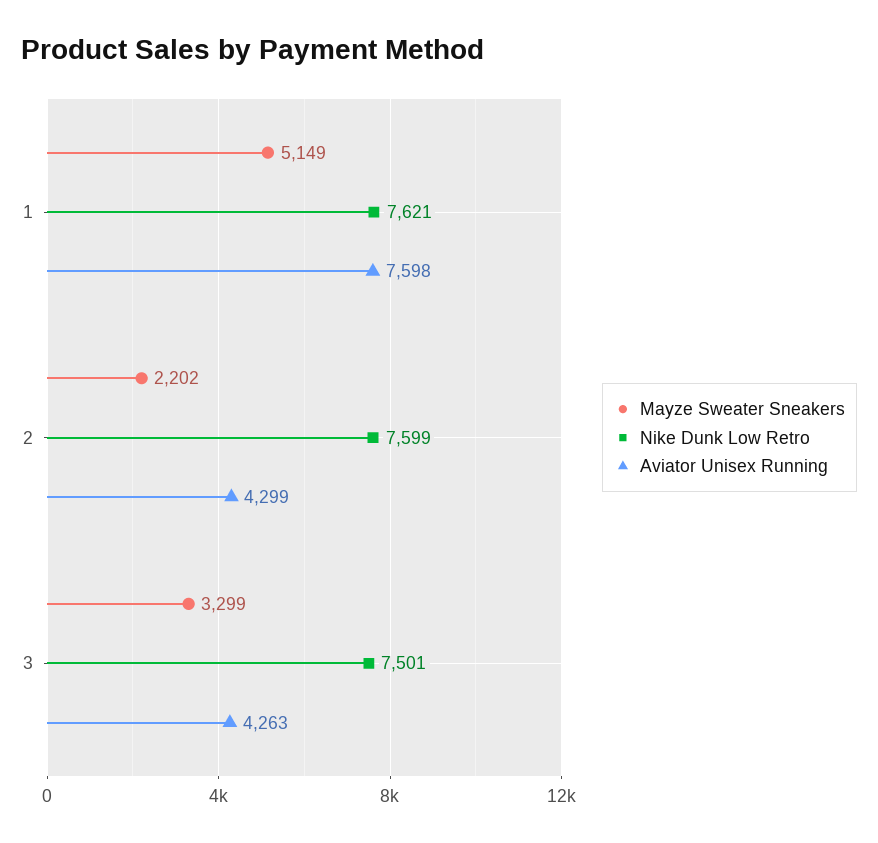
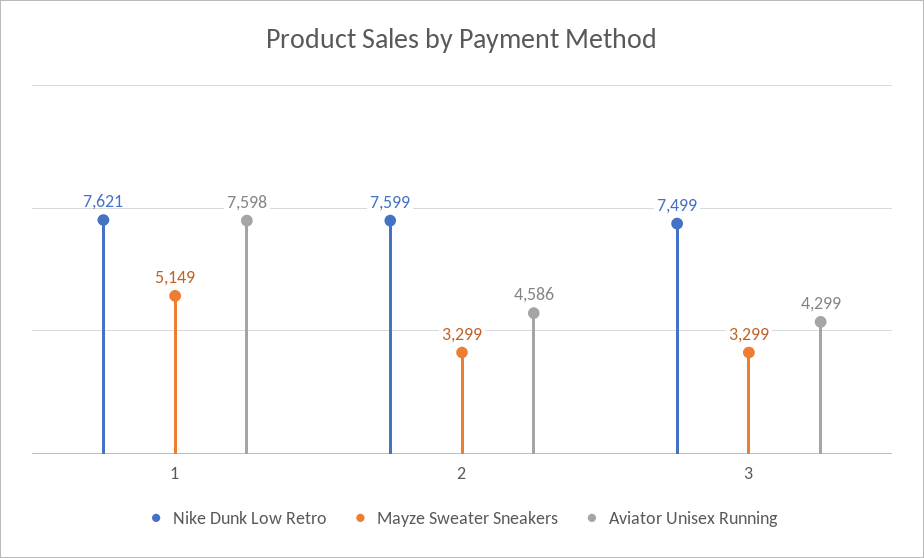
Mayze Sweater Sneakers, 2: 2202 -> 3299
Aviator Unisex Running, 2: 4299 -> 4586
Nike Dunk Low Retro, 3: 7501 -> 7499
Aviator Unisex Running, 3: 4263 -> 4299

